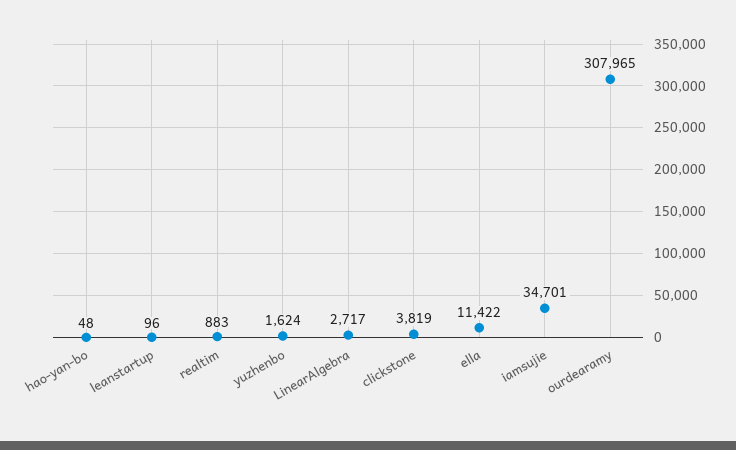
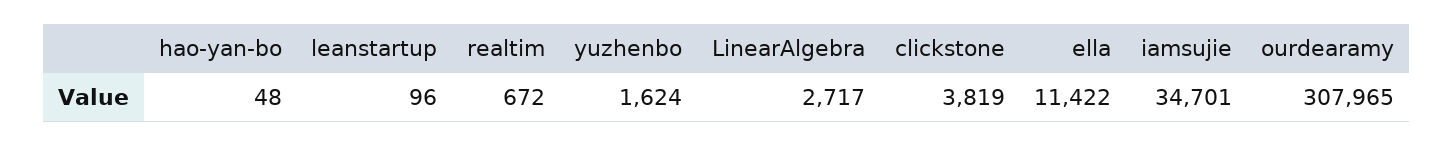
realtim: 883 -> 672

